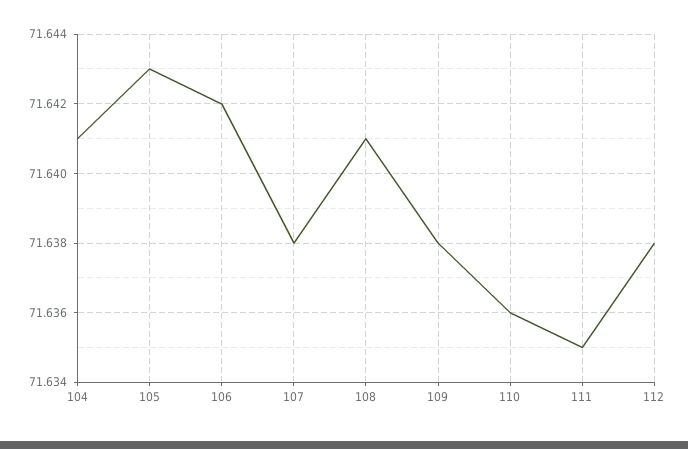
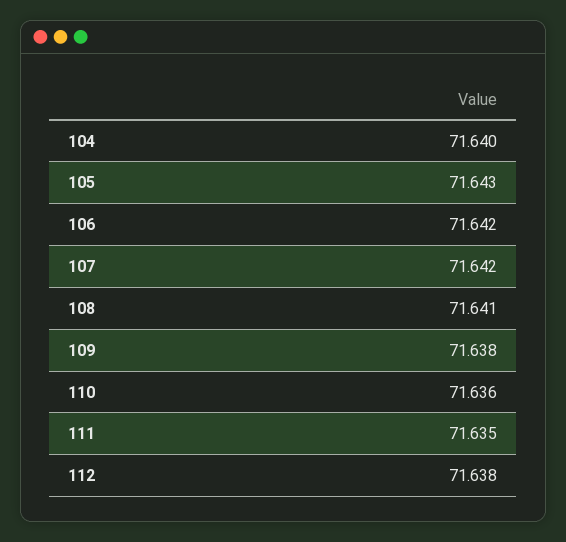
104: 71.641 -> 71.64
107: 71.638 -> 71.642

